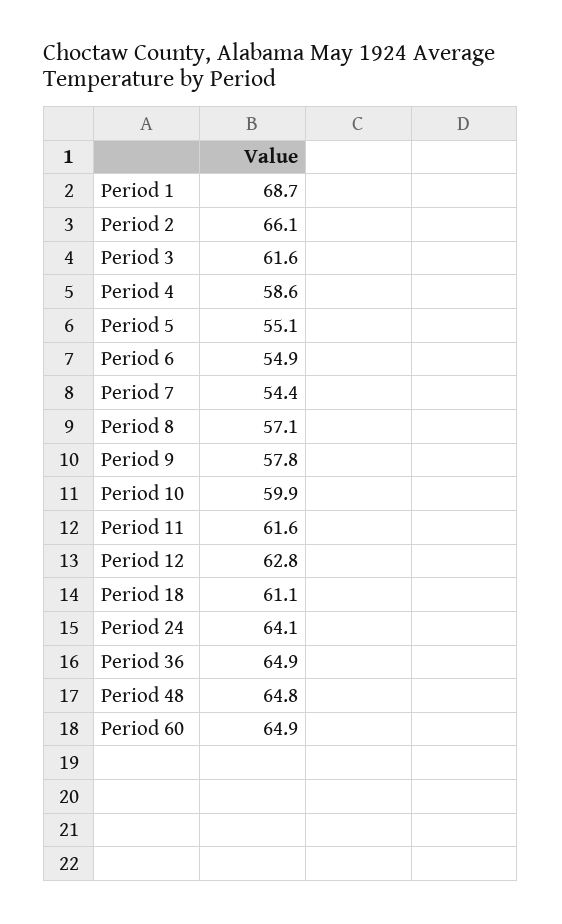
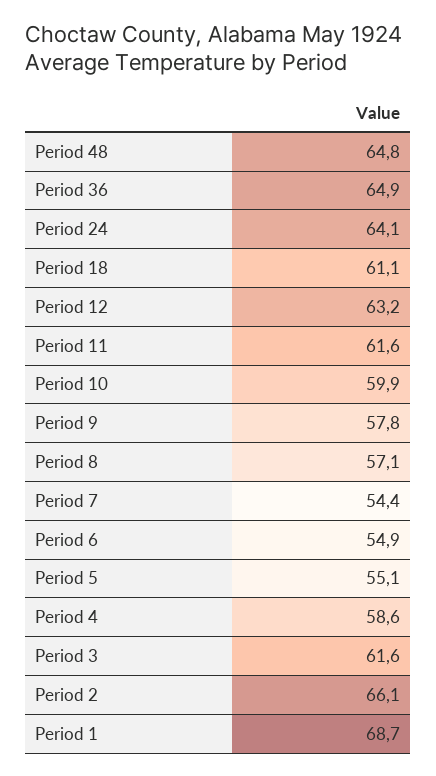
Period 12: 62.8 -> 63.2
Period 60: 64.9 -> none

